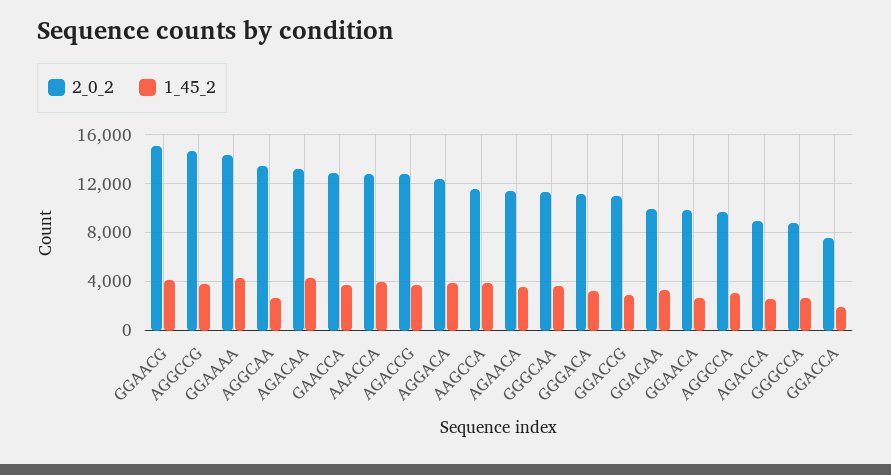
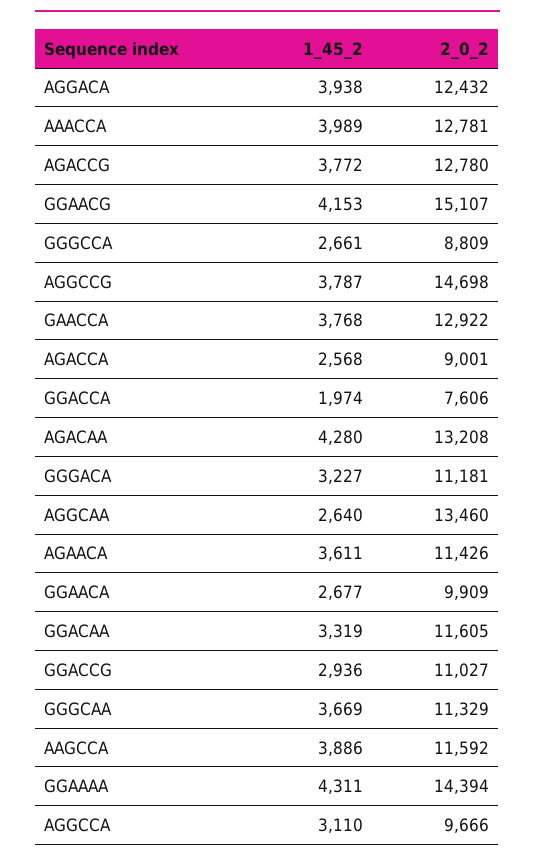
2_0_2, GGACAA: 10000 -> 11605

